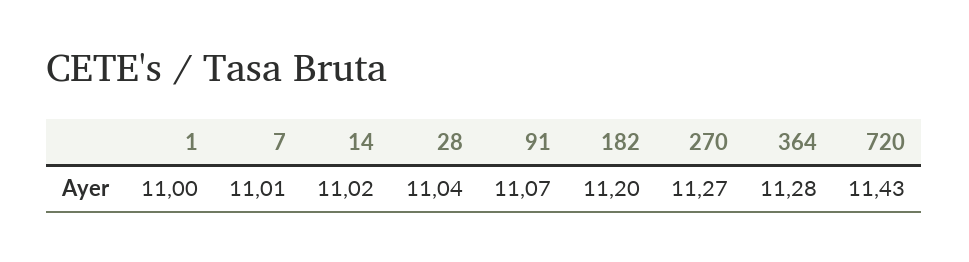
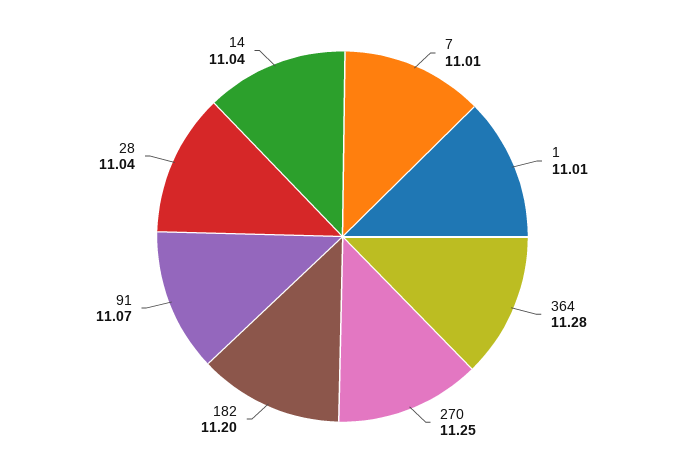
1: 11 -> 11.01
14: 11.02 -> 11.04
270: 11.27 -> 11.25
720: 11.43 -> none

